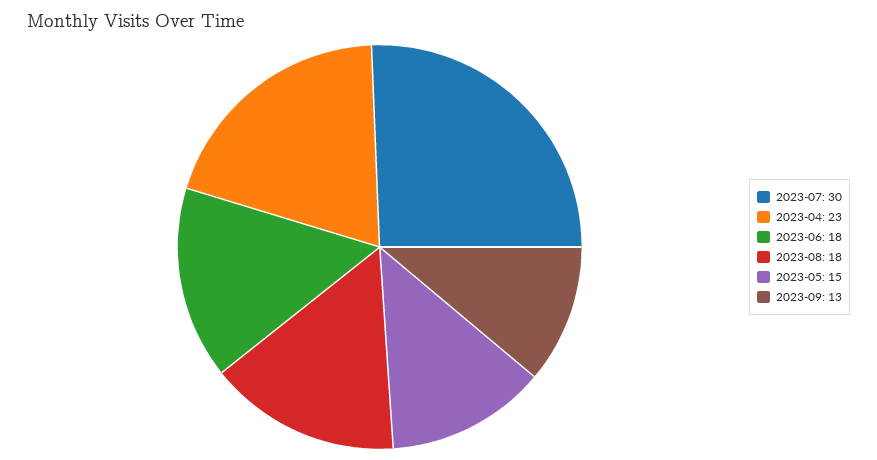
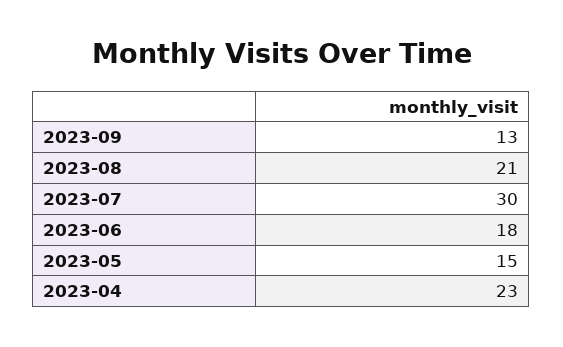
2023-08: 18 -> 21

